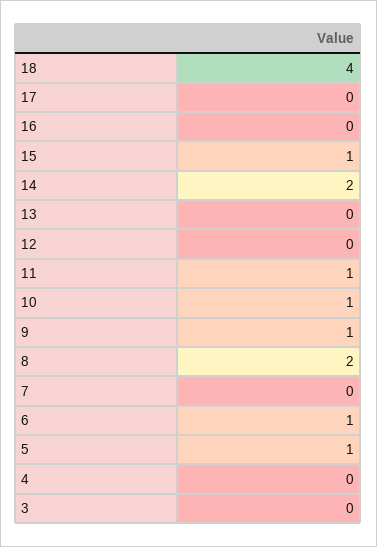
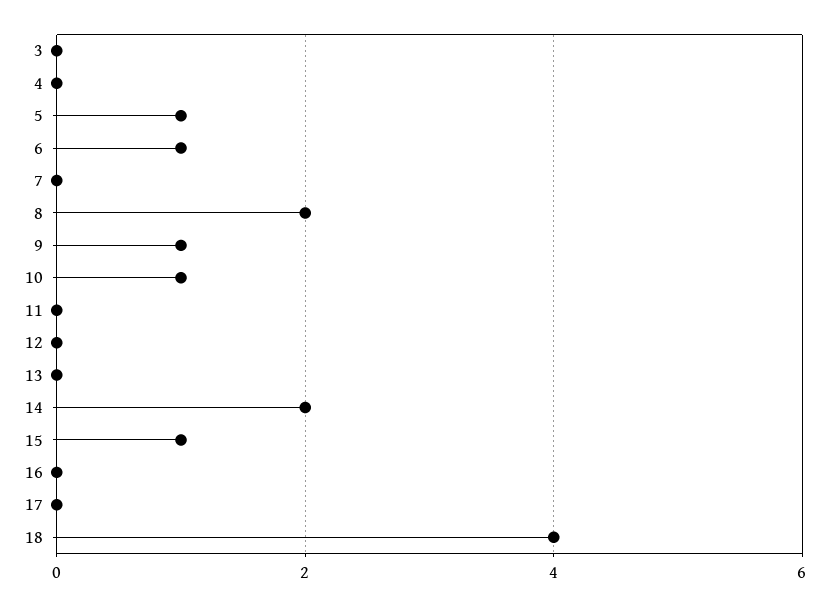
11: 1 -> 0

